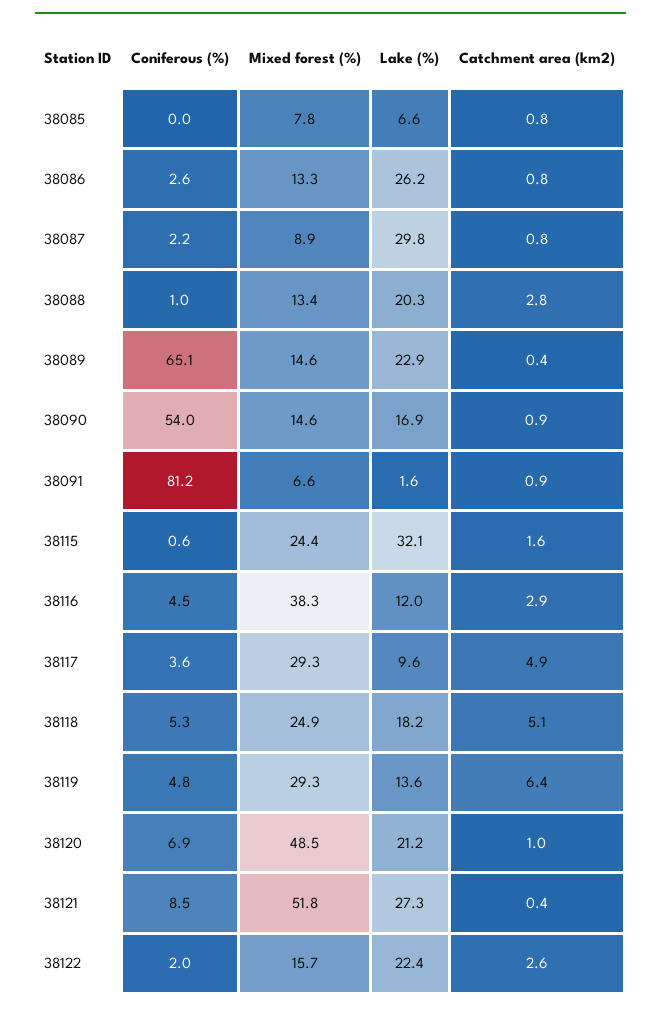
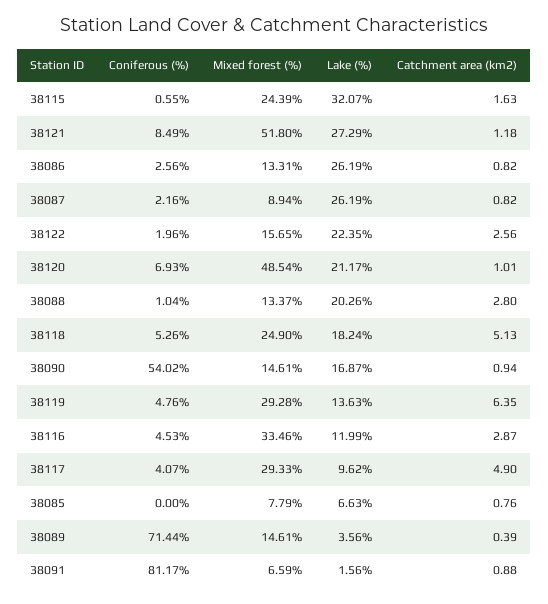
Lake (%), 38087: 29.8 -> 26.19
Coniferous (%), 38089: 65.1 -> 71.44
Lake (%), 38089: 22.9 -> 3.56
Mixed forest (%), 38116: 38.3 -> 33.46
Coniferous (%), 38117: 3.6 -> 4.07
Catchment area (km2), 38121: 0.4 -> 1.18

